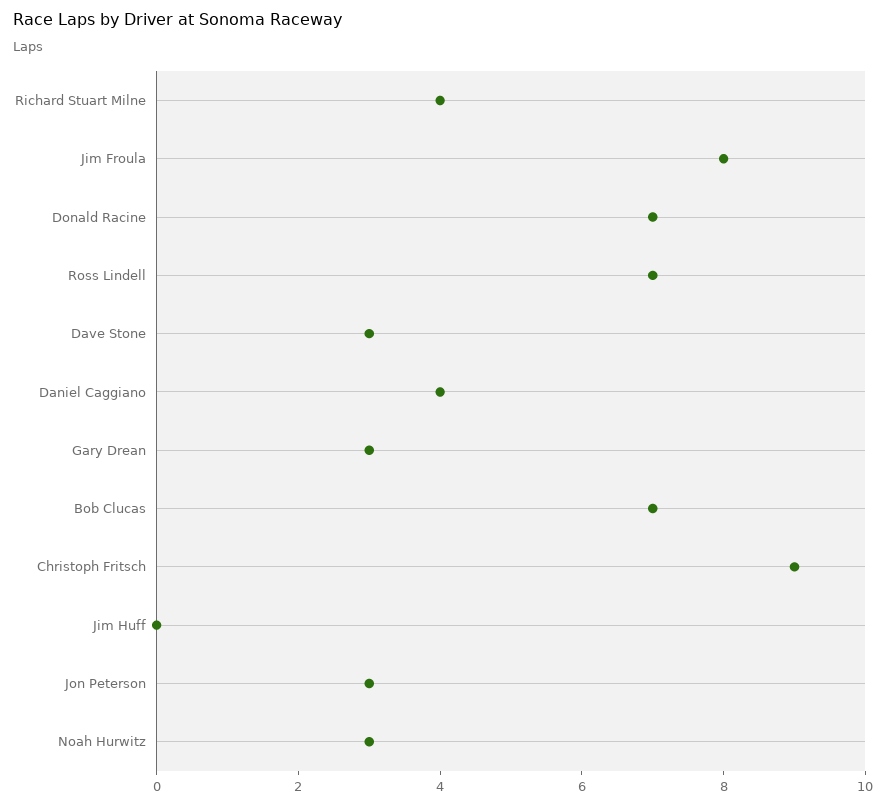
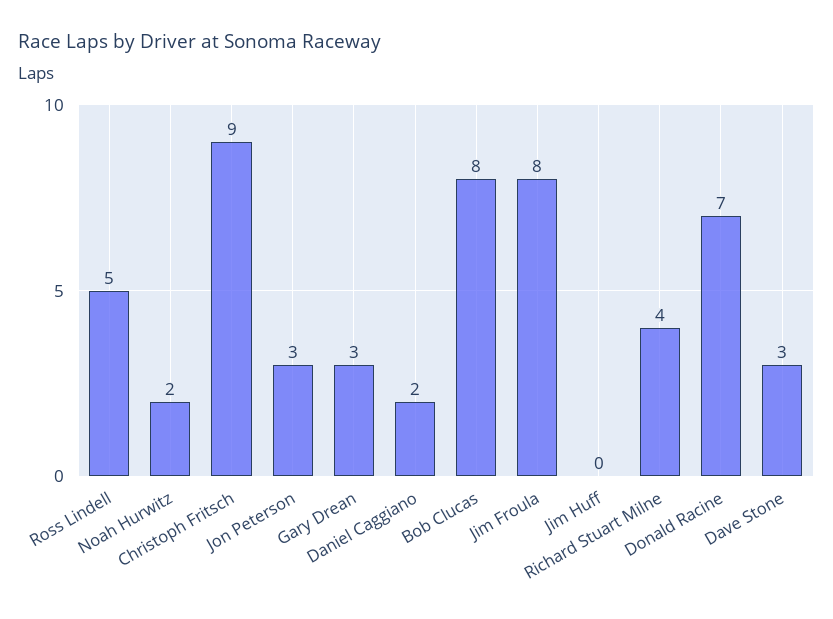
Ross Lindell: 7 -> 5
Daniel Caggiano: 4 -> 2
Bob Clucas: 7 -> 8
Noah Hurwitz: 3 -> 2

